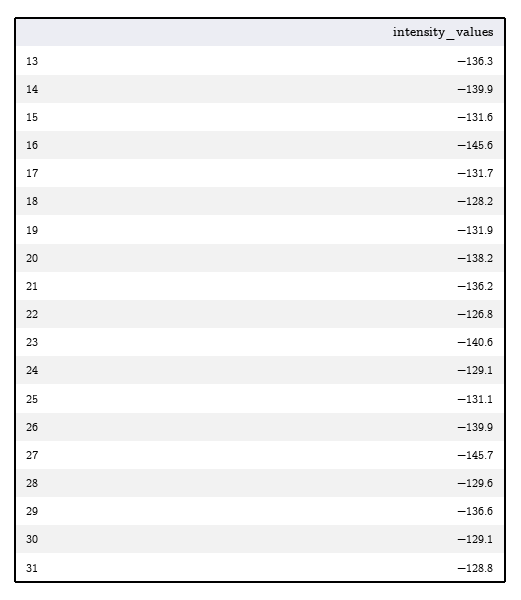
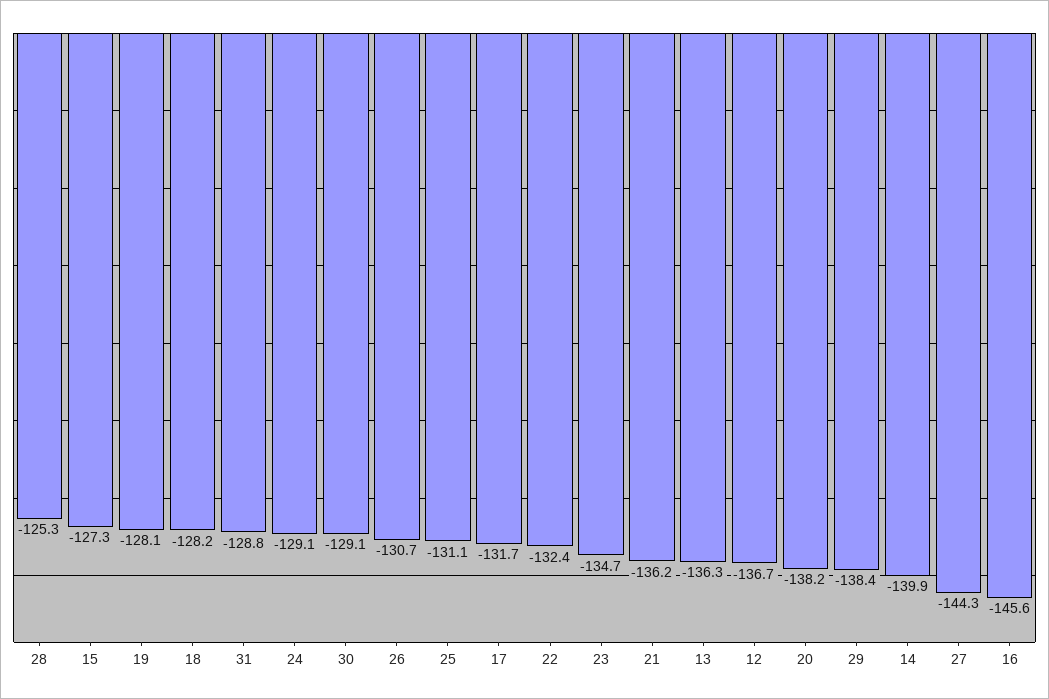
15: -131.6 -> -127.3
19: -131.9 -> -128.1
22: -126.8 -> -132.4
23: -140.6 -> -134.7
26: -139.9 -> -130.7
27: -145.7 -> -144.3
28: -129.6 -> -125.3
29: -136.6 -> -138.4
12: none -> -136.7

